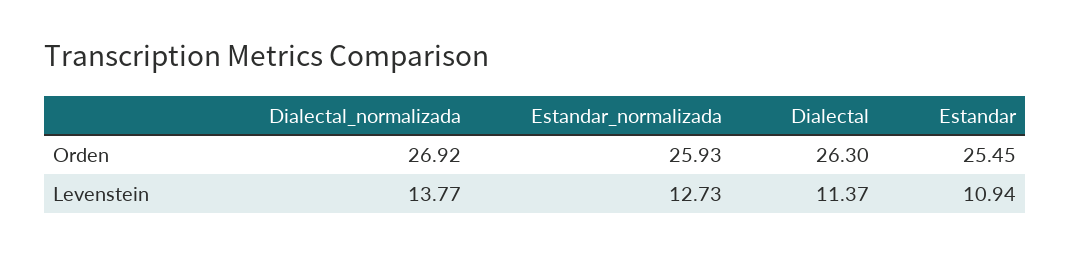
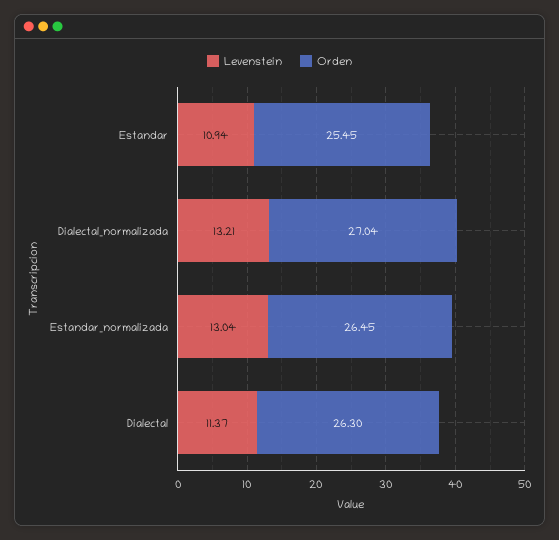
Orden, Dialectal_normalizada: 26.92 -> 27.04
Orden, Estandar_normalizada: 25.93 -> 26.45
Levenstein, Dialectal_normalizada: 13.77 -> 13.21
Levenstein, Estandar_normalizada: 12.73 -> 13.04

